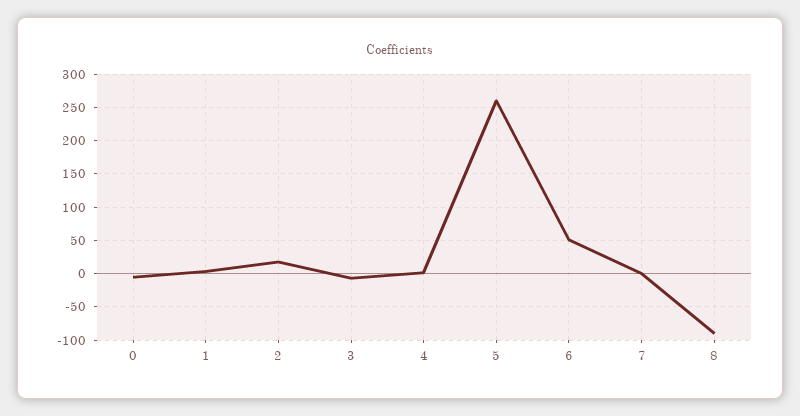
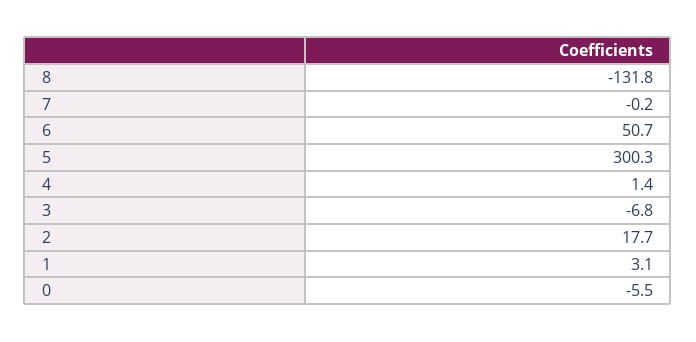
5: 260 -> 300.3
8: -90 -> -131.8

